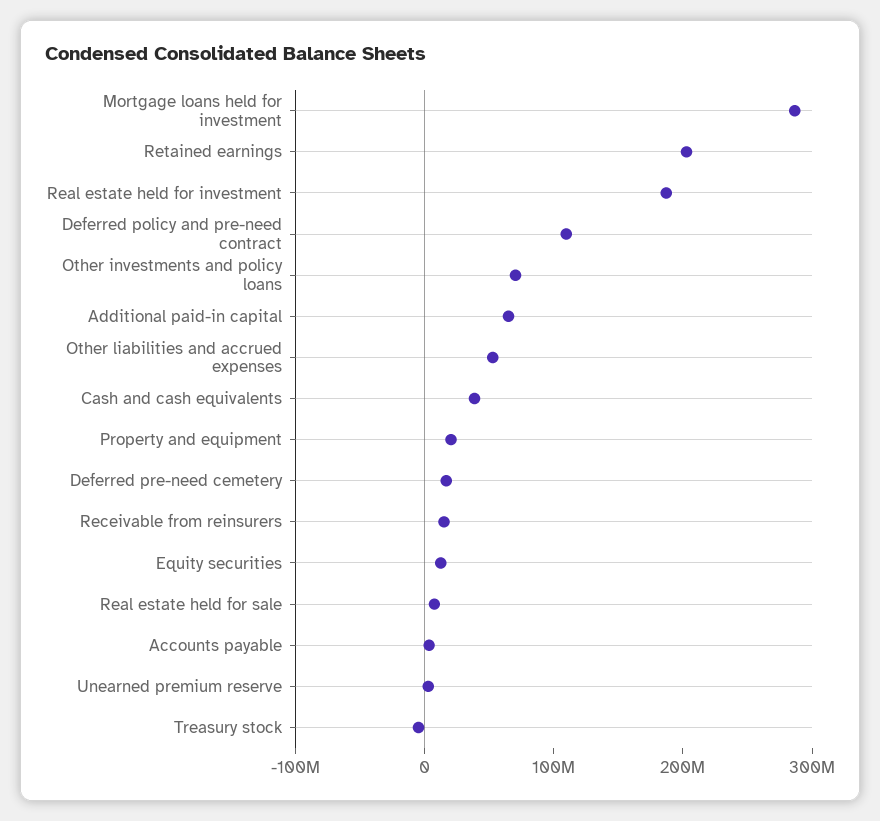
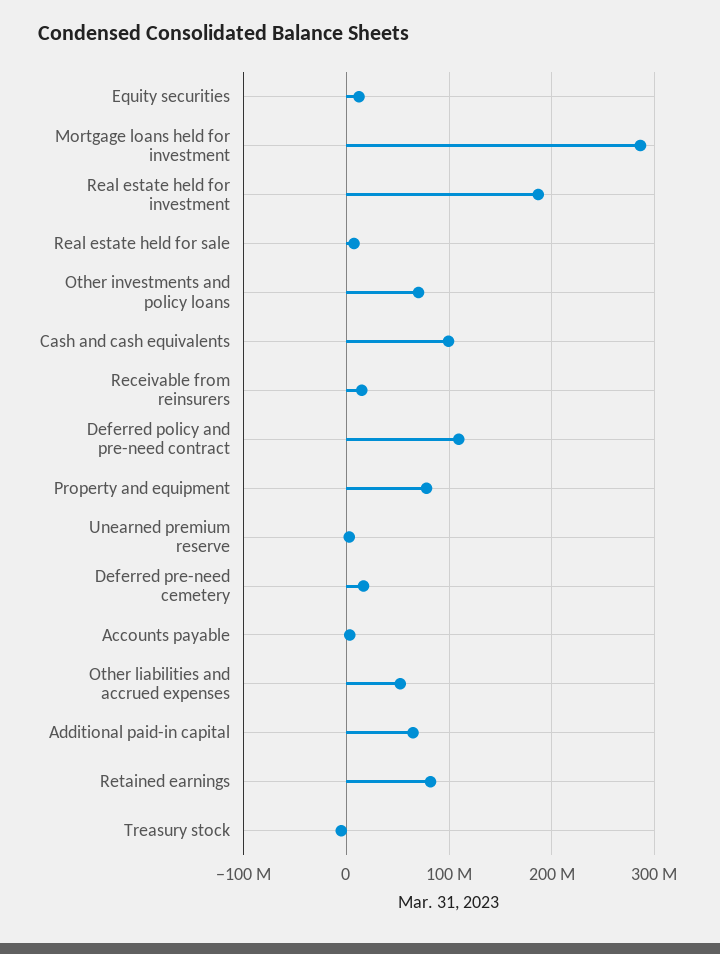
Retained earnings: 200000000 -> 80000000
Cash and cash equivalents: 40000000 -> 100000000
Property and equipment: 20000000 -> 80000000

